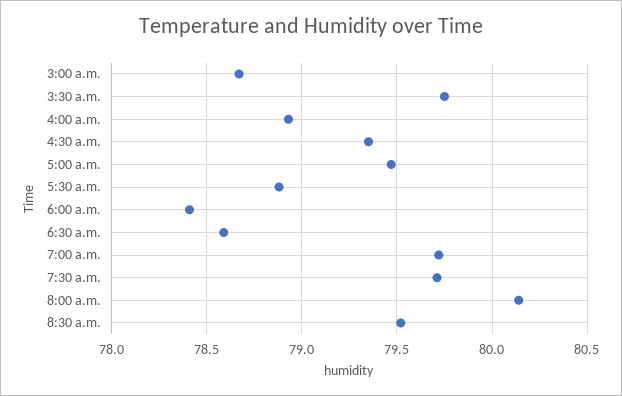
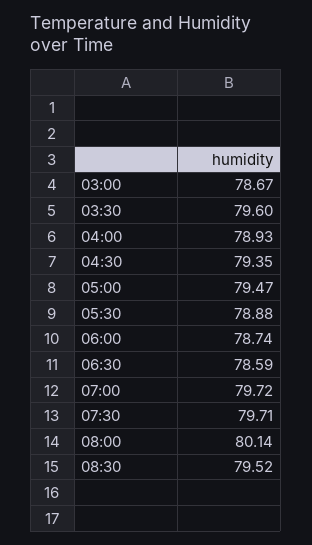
3:30 a.m.: 79.75 -> 79.6
6:00 a.m.: 78.4 -> 78.74

